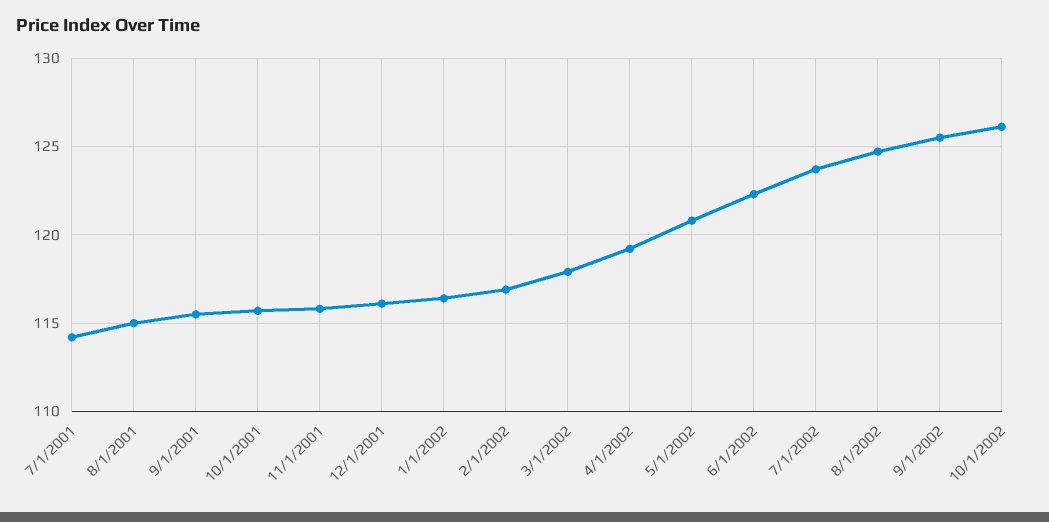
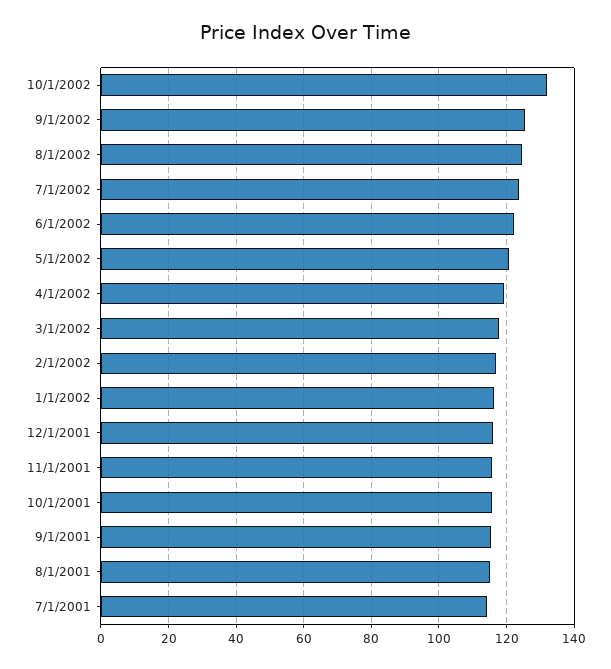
10/1/2002: 126 -> 132

